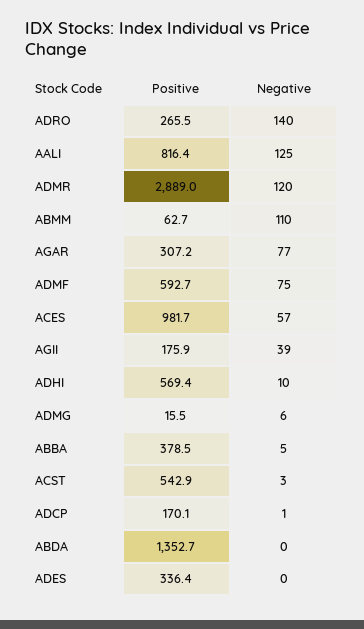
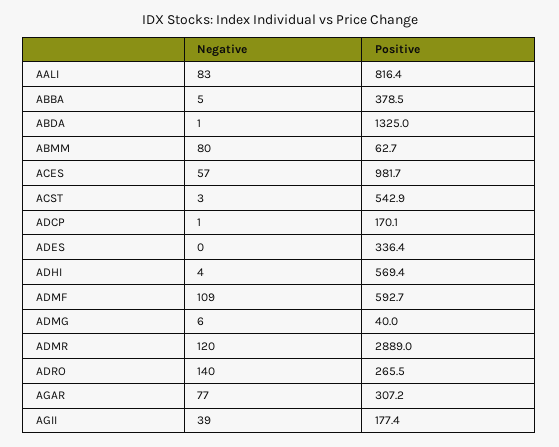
Negative, AALI: 125 -> 83
Negative, ABMM: 110 -> 80
Negative, ADMF: 75 -> 109
Positive, AGII: 175.9 -> 177.4
Negative, ADHI: 10 -> 4
Positive, ADMG: 15.5 -> 40
Positive, ABDA: 1352.7 -> 1325
Negative, ABDA: 0 -> 1

